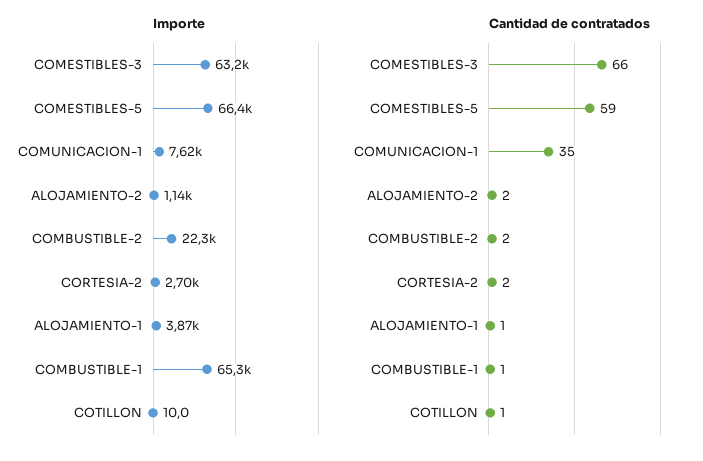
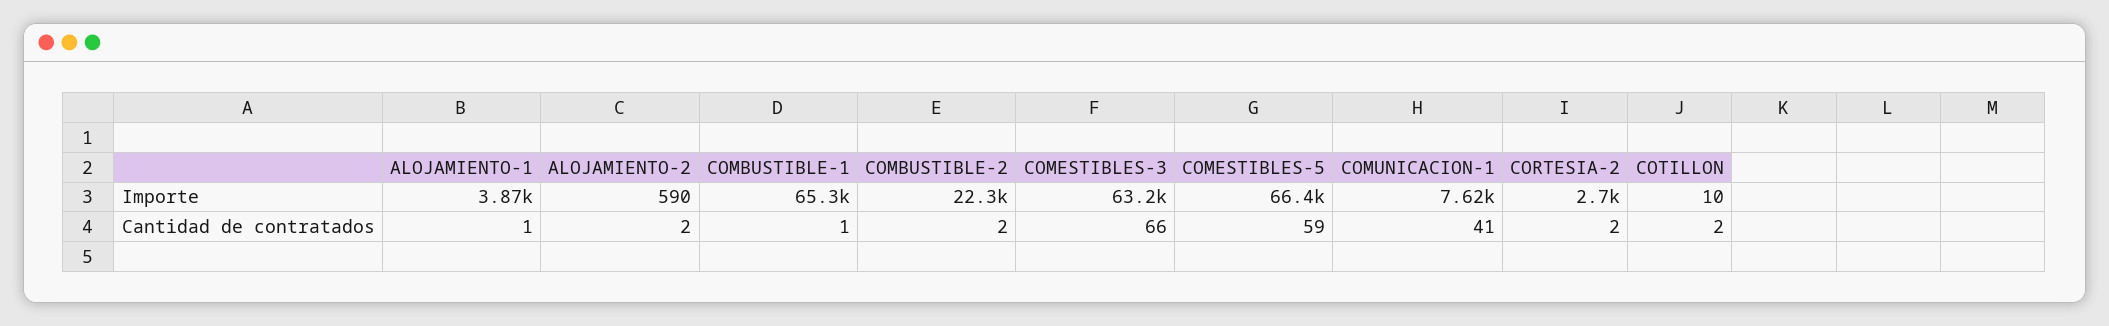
Importe, ALOJAMIENTO-2: 1140 -> 590
Cantidad de contratados, COMUNICACION-1: 35 -> 41
Cantidad de contratados, COTILLON: 1 -> 2

